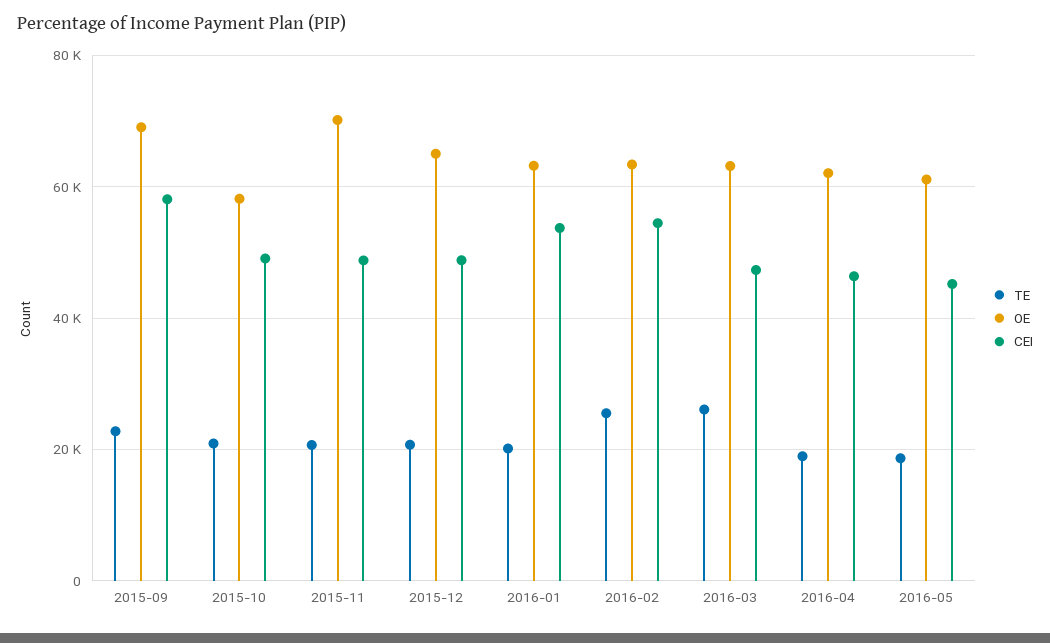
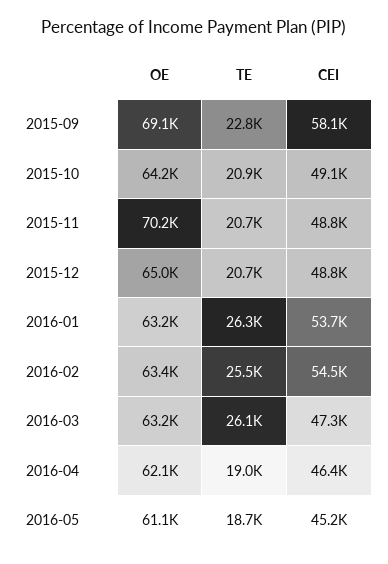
OE, 2015-10: 58000 -> 64200
TE, 2016-01: 20000 -> 26300

